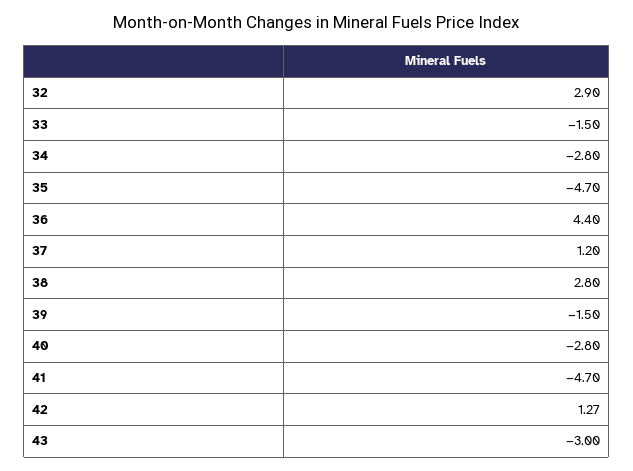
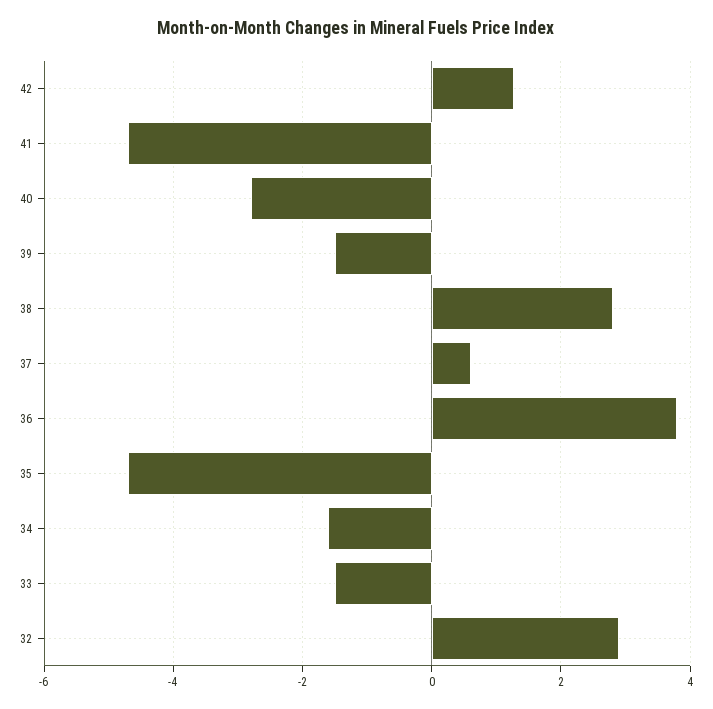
34: -2.8 -> -1.6
36: 4.4 -> 3.8
37: 1.2 -> 0.6
43: -3 -> none

